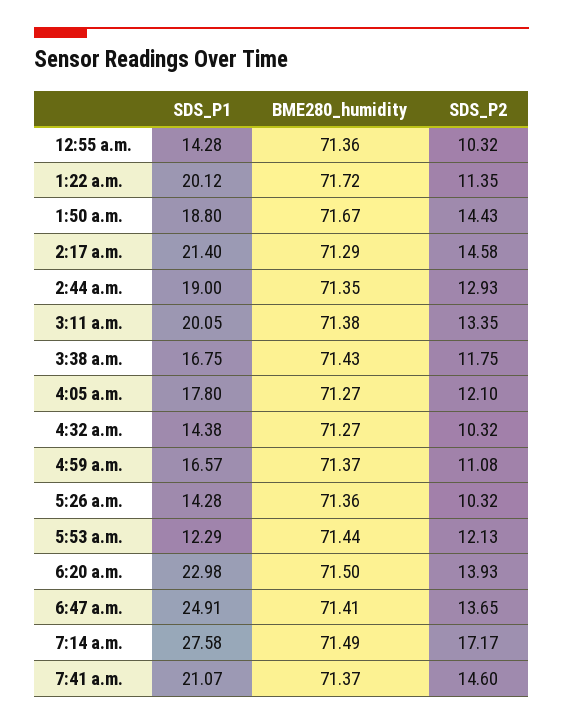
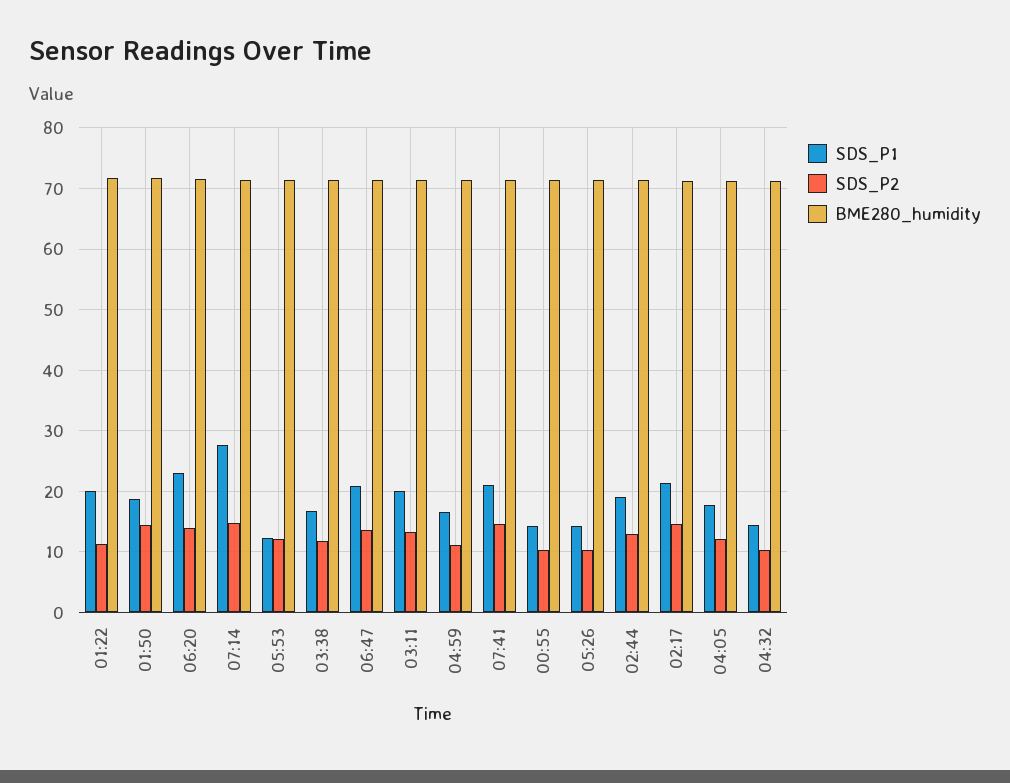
SDS_P1, 6:47 a.m.: 24.91 -> 21
SDS_P2, 7:14 a.m.: 17.17 -> 15

